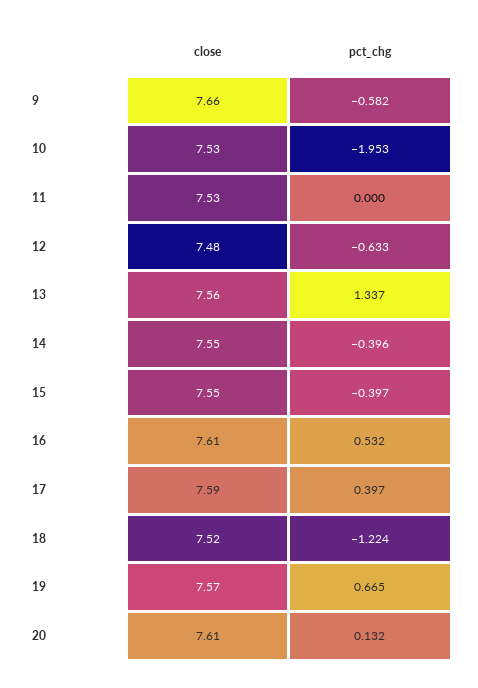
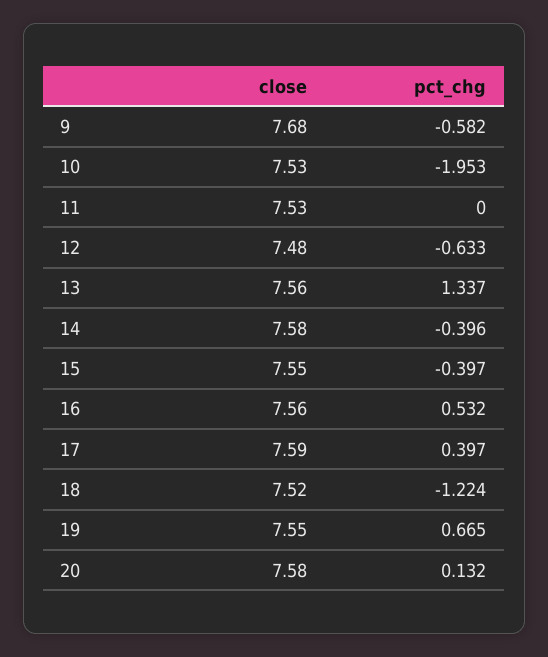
close, 9: 7.66 -> 7.68
close, 14: 7.55 -> 7.58
close, 16: 7.61 -> 7.56
close, 19: 7.57 -> 7.55
close, 20: 7.61 -> 7.58

